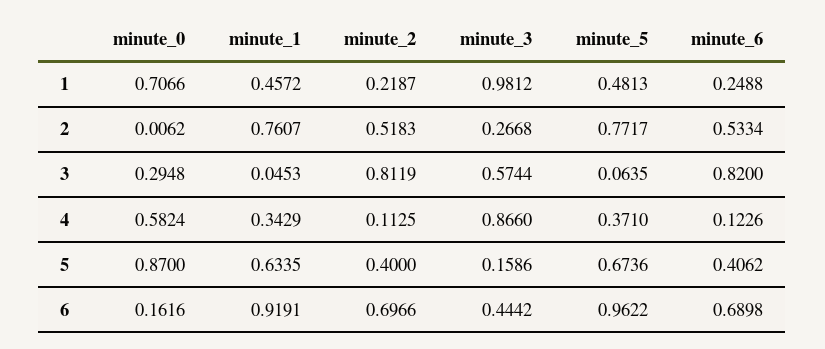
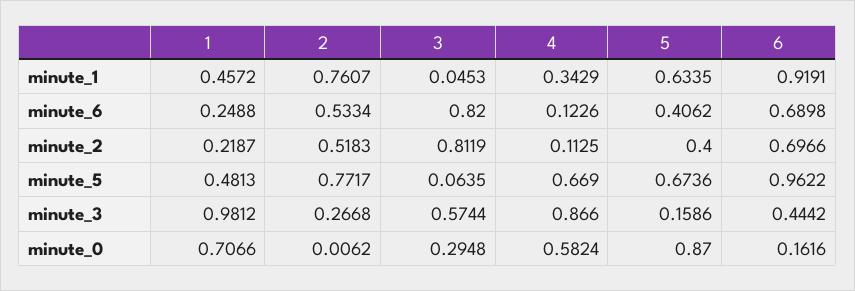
minute_5, 4: 0.371 -> 0.669

